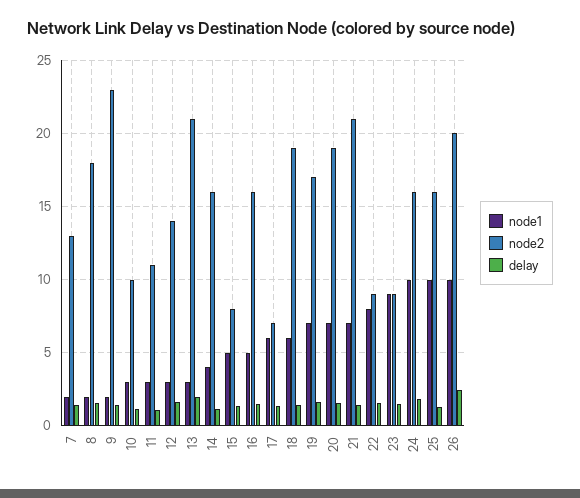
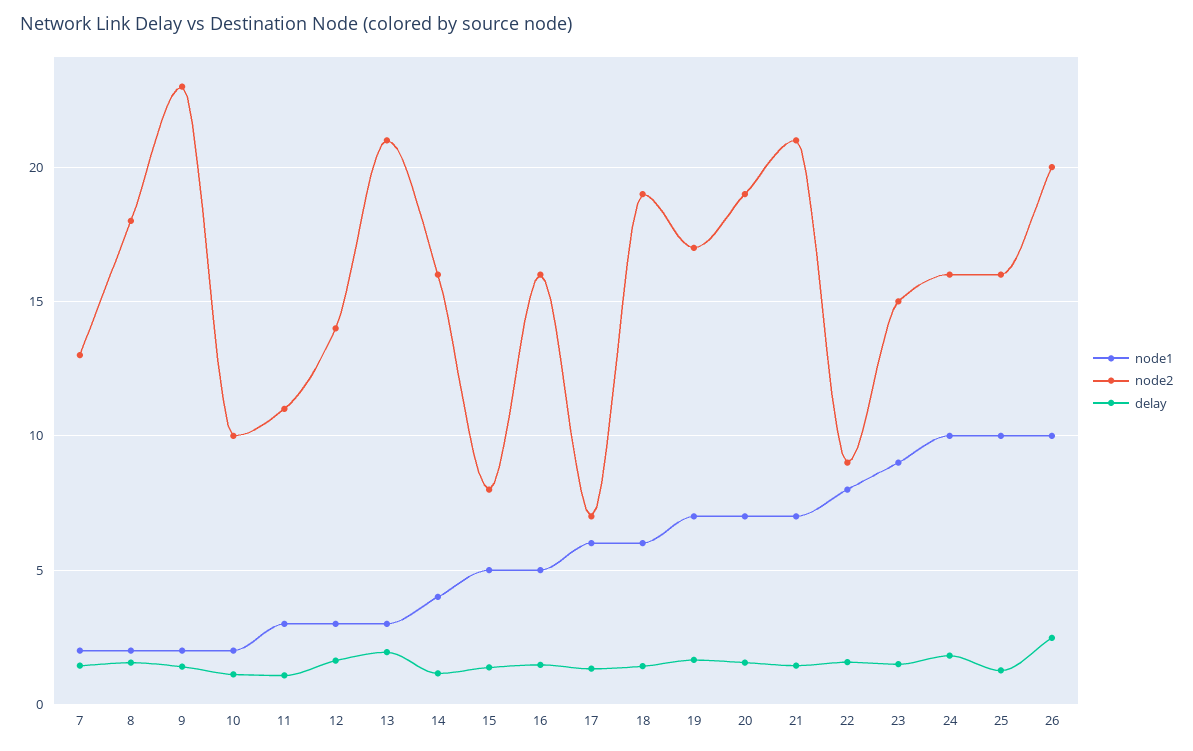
node1, 10: 3 -> 2
node2, 23: 9 -> 15

